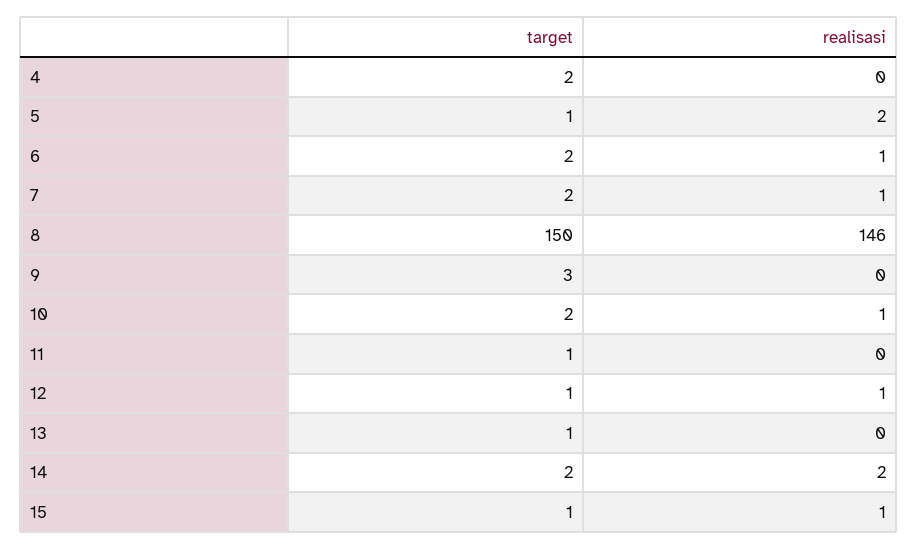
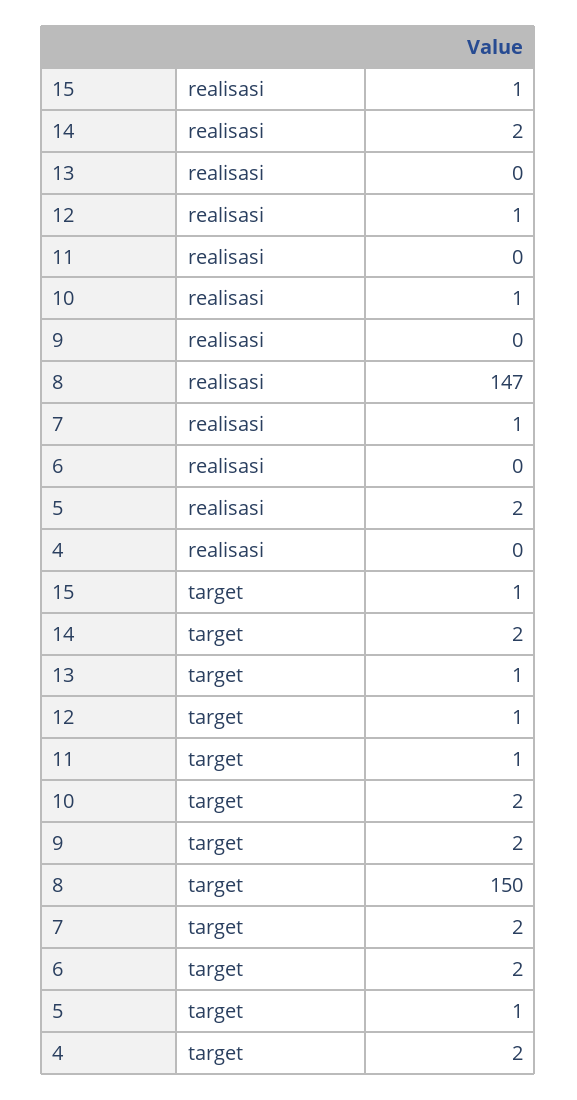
realisasi, 6: 1 -> 0
realisasi, 8: 146 -> 147
target, 9: 3 -> 2

